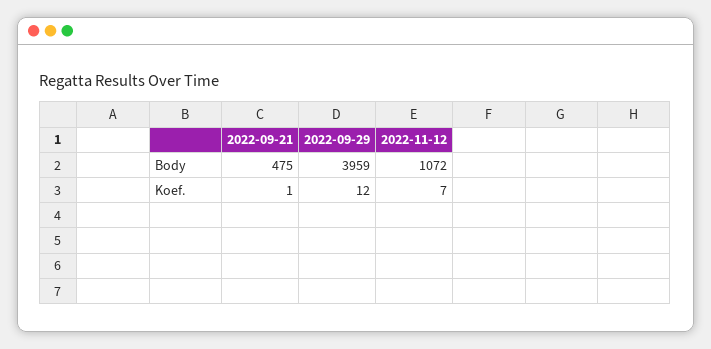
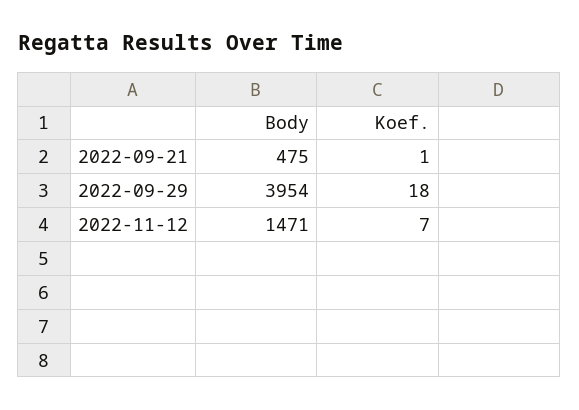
2022-09-29, Body: 3959 -> 3954
2022-11-12, Body: 1072 -> 1471
2022-09-29, Koef.: 12 -> 18

